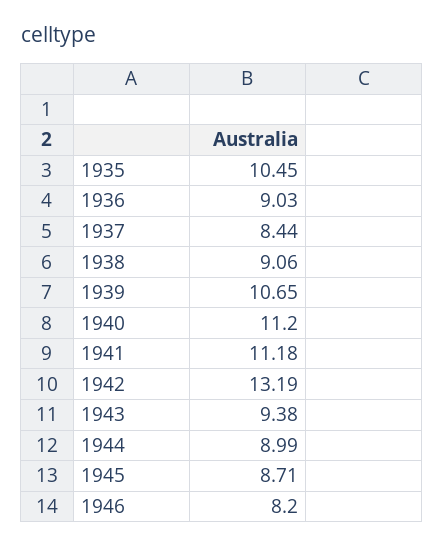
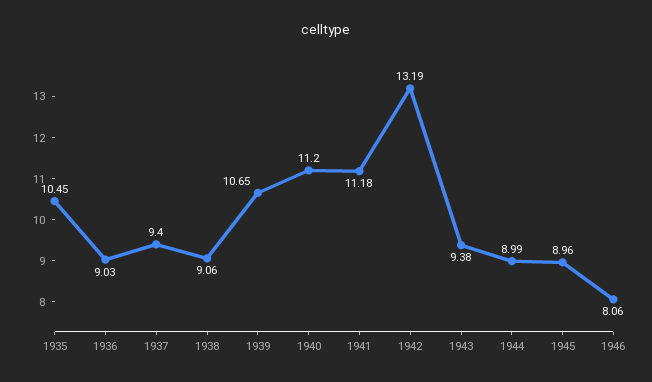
1937: 8.44 -> 9.4
1945: 8.71 -> 8.96
1946: 8.2 -> 8.06

